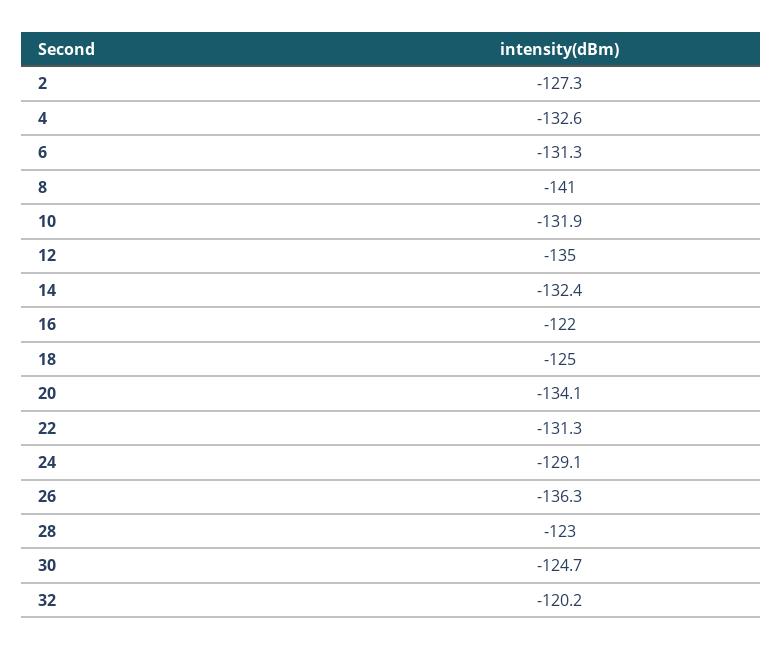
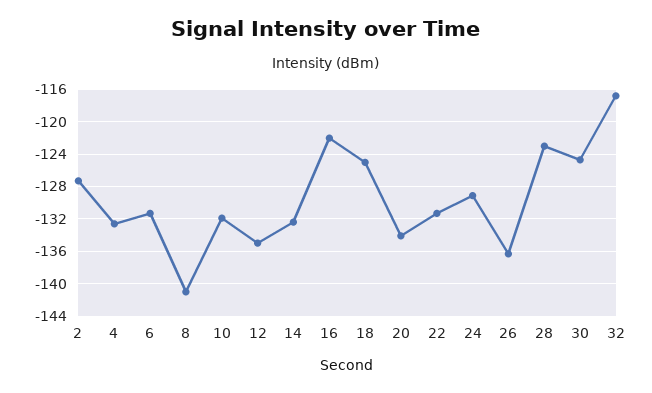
32: -120.2 -> -117

